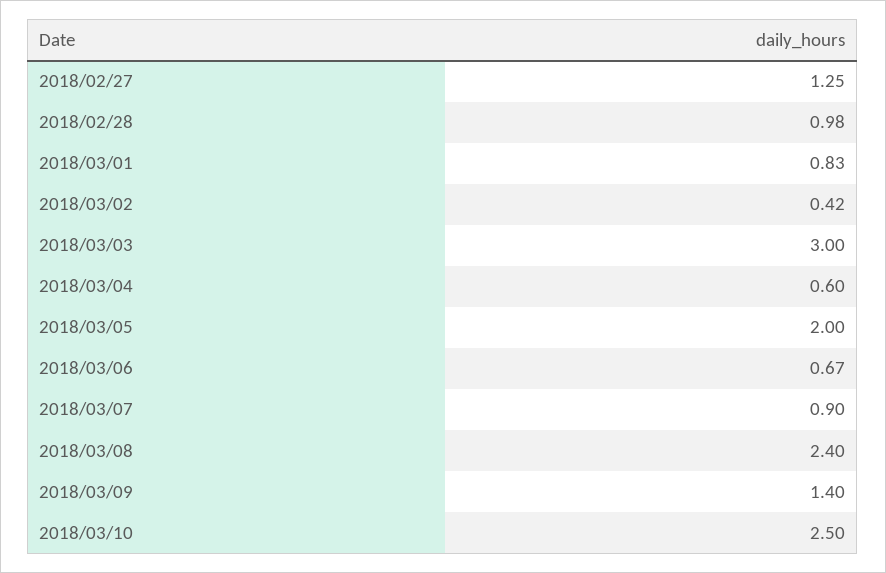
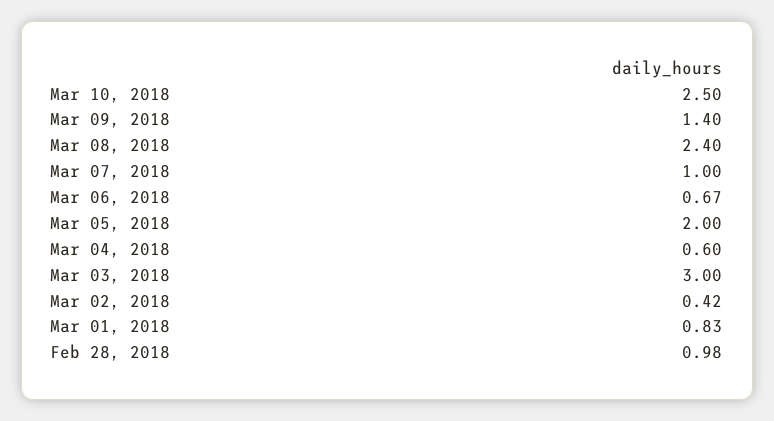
2018/02/27: 1.25 -> none
2018/03/07: 0.9 -> 1

